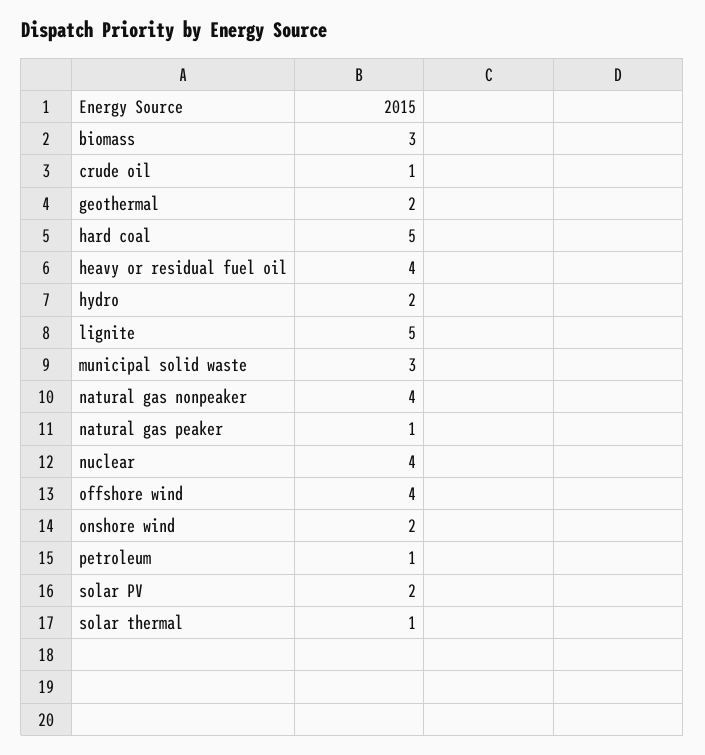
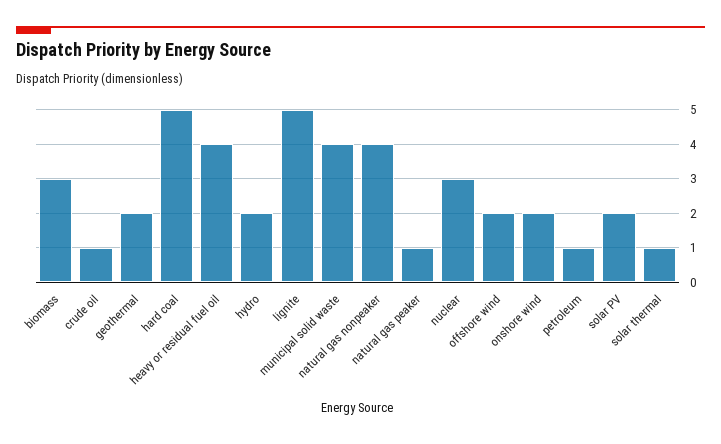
municipal solid waste: 3 -> 4
nuclear: 4 -> 3
offshore wind: 4 -> 2

